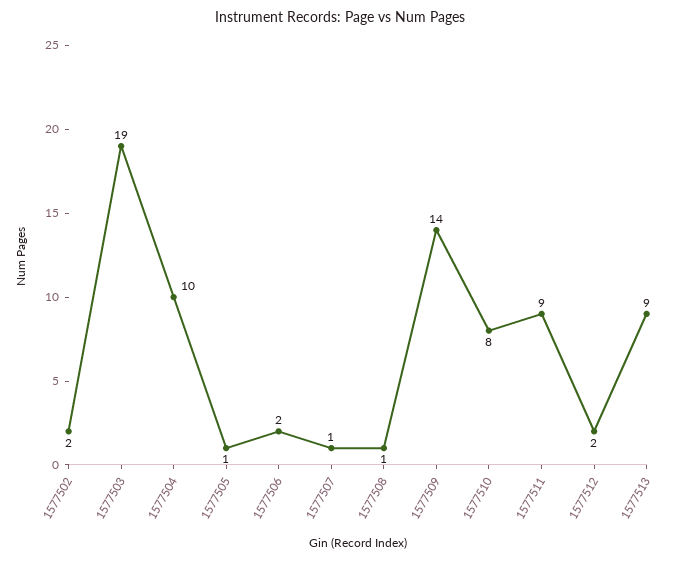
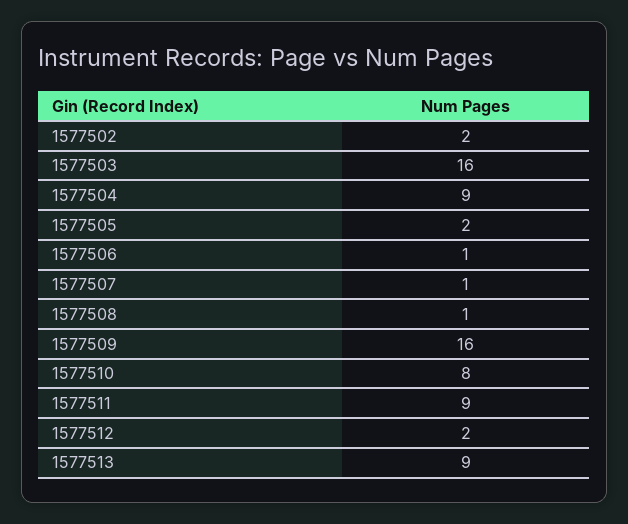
1577503: 19 -> 16
1577504: 10 -> 9
1577505: 1 -> 2
1577506: 2 -> 1
1577509: 14 -> 16

